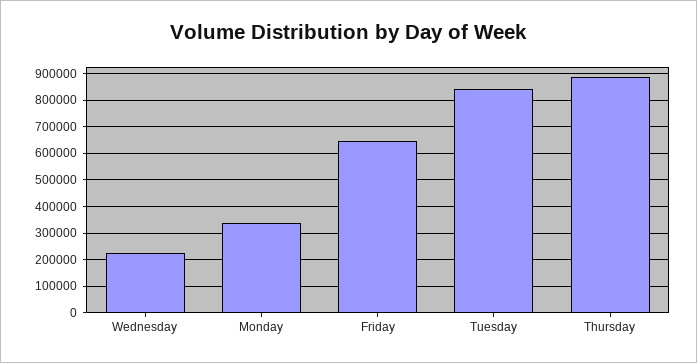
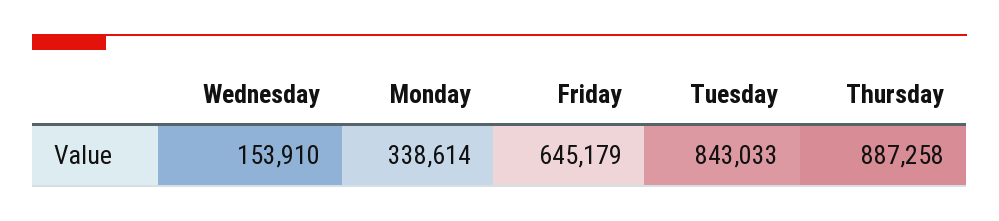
Wednesday: 225000 -> 153910

